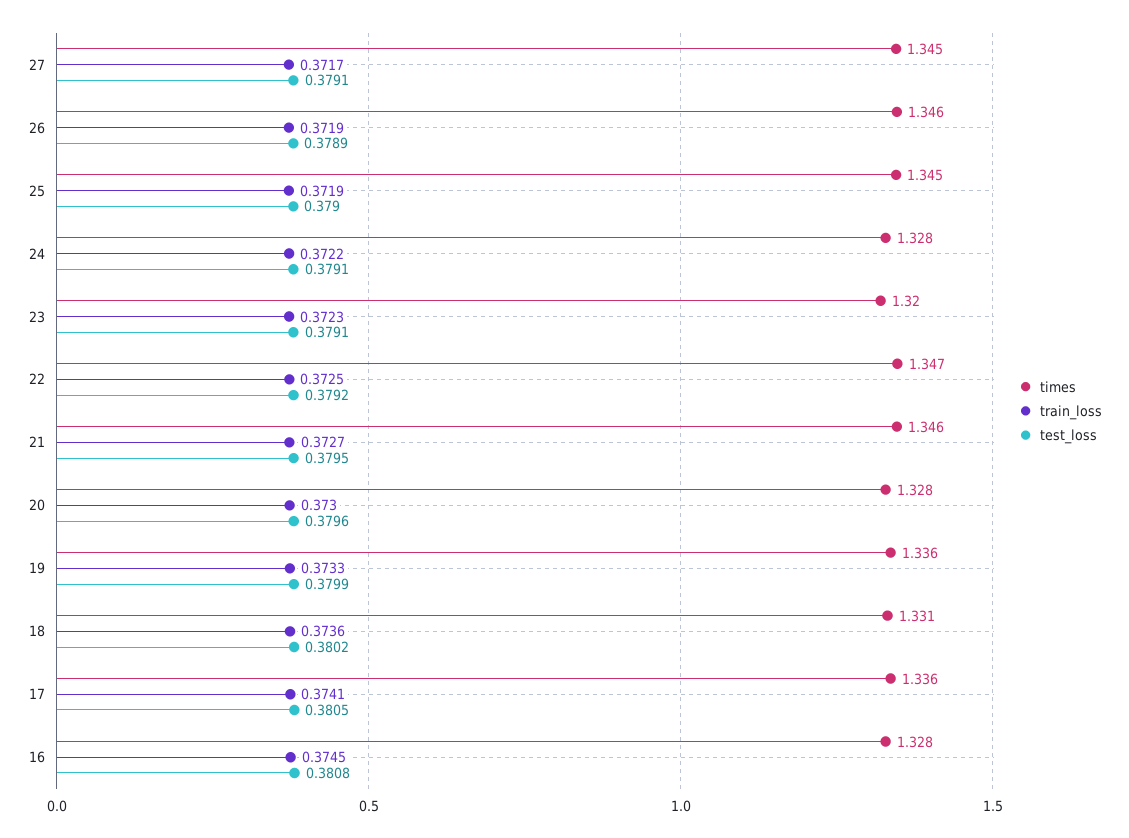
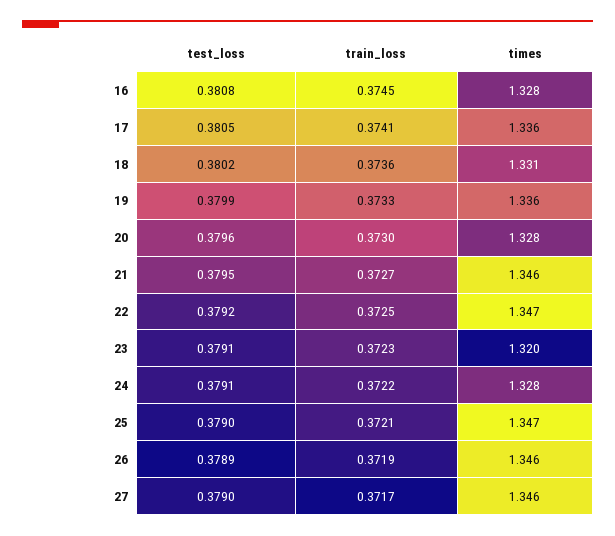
times, 27: 1.345 -> 1.346
test_loss, 27: 0.3791 -> 0.379
times, 25: 1.345 -> 1.347
train_loss, 25: 0.3719 -> 0.3721

